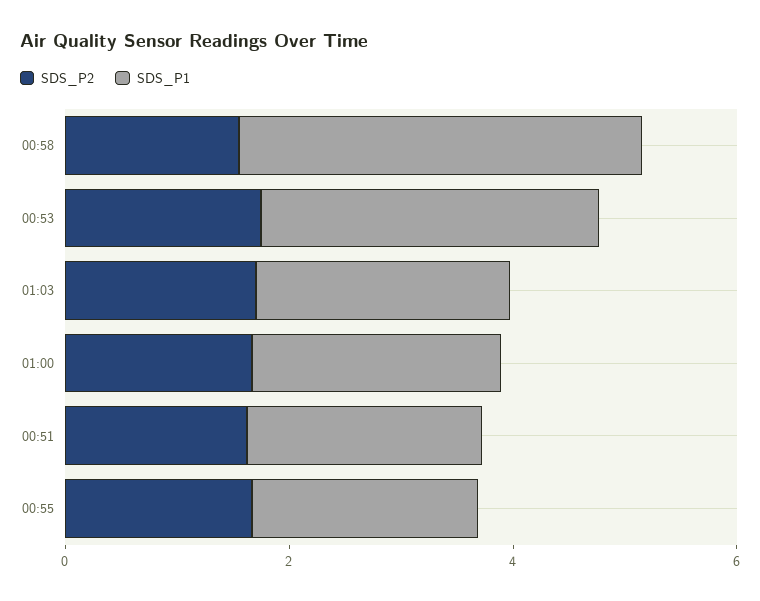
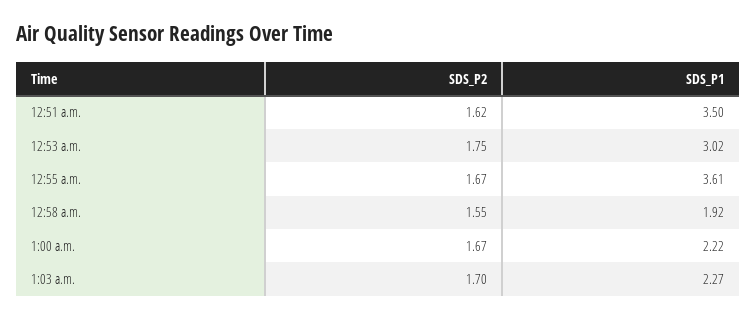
SDS_P1, 00:58: 3.5 -> 1.92
SDS_P1, 00:51: 2 -> 3.5
SDS_P1, 00:55: 2 -> 3.61

